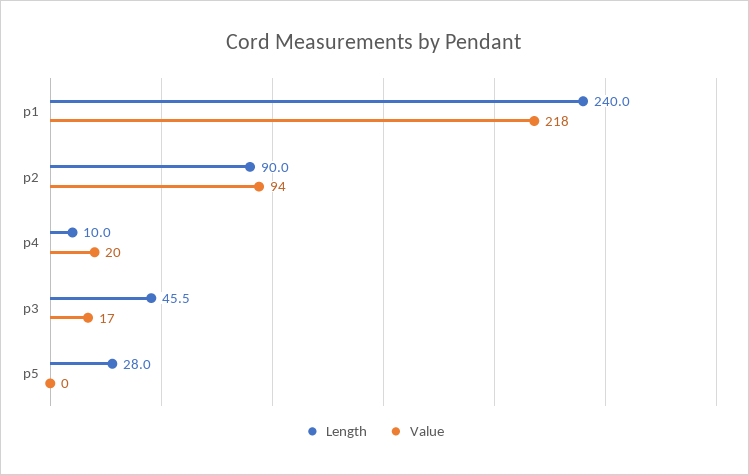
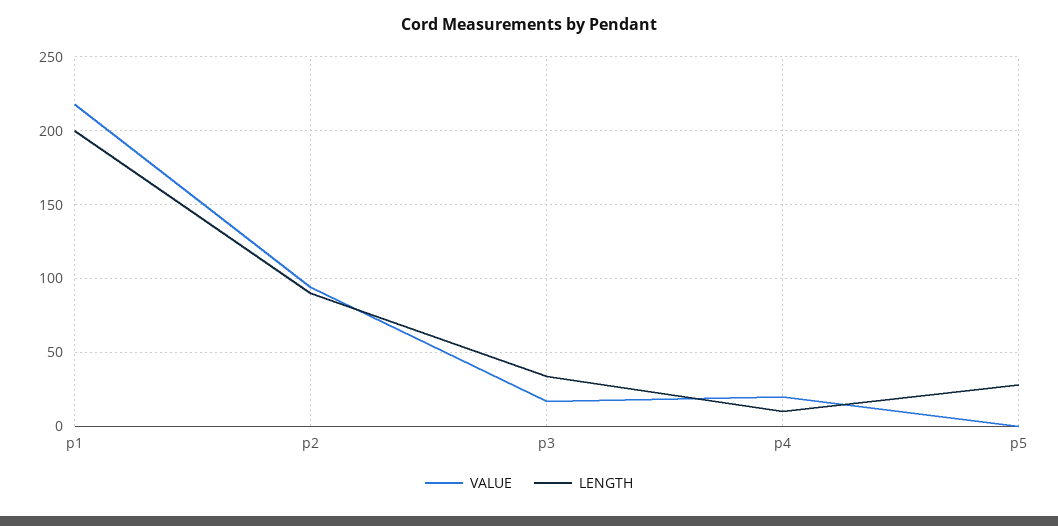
Length, p1: 240 -> 200
Length, p3: 45.5 -> 35

